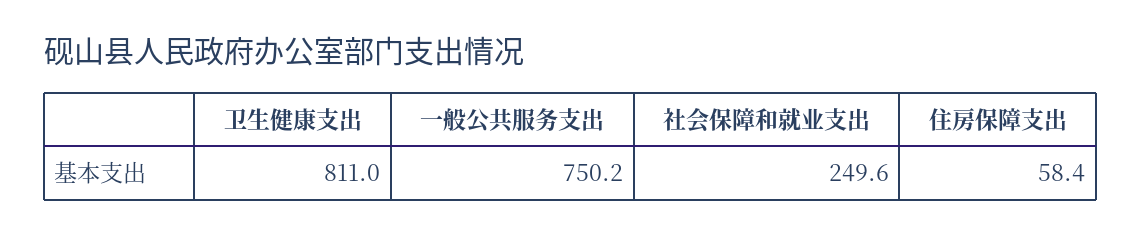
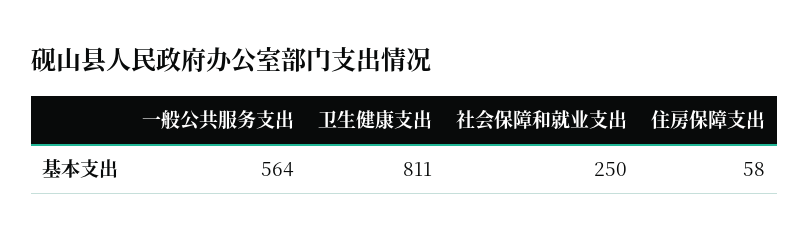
一般公共服务支出: 750.2 -> 564

